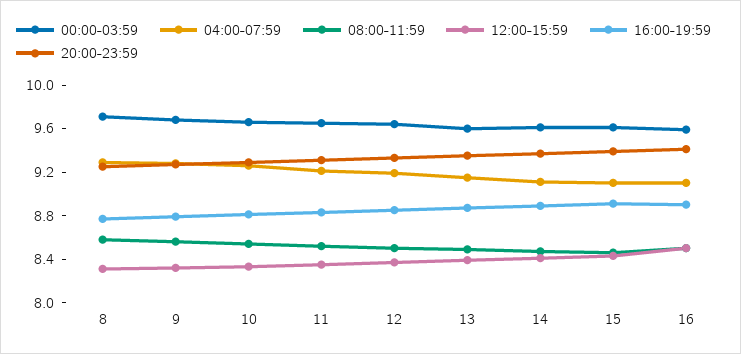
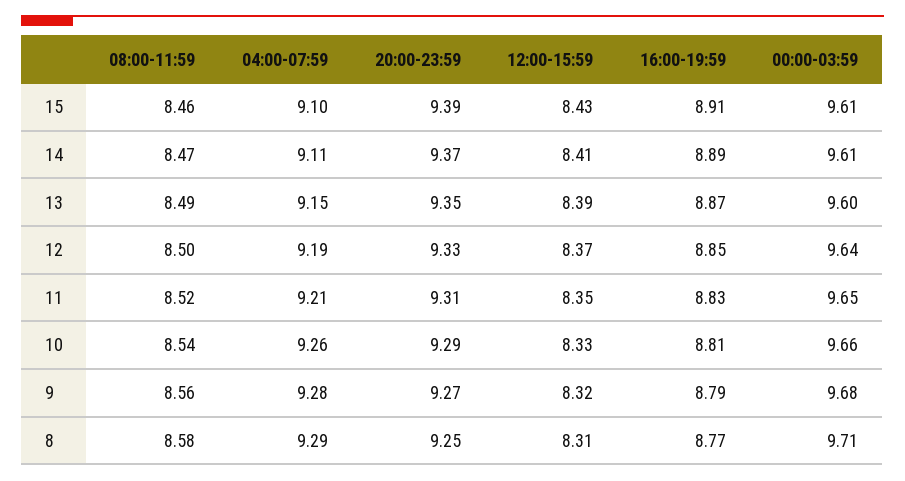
00:00-03:59, 16: 9.6 -> none
04:00-07:59, 16: 9.1 -> none
08:00-11:59, 16: 8.5 -> none
12:00-15:59, 16: 8.5 -> none
16:00-19:59, 16: 8.9 -> none
20:00-23:59, 16: 9.4 -> none

